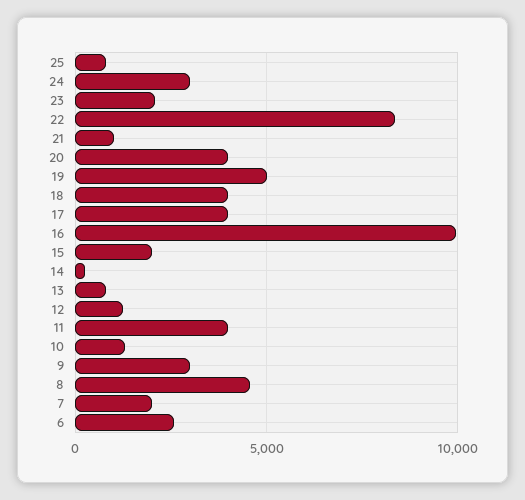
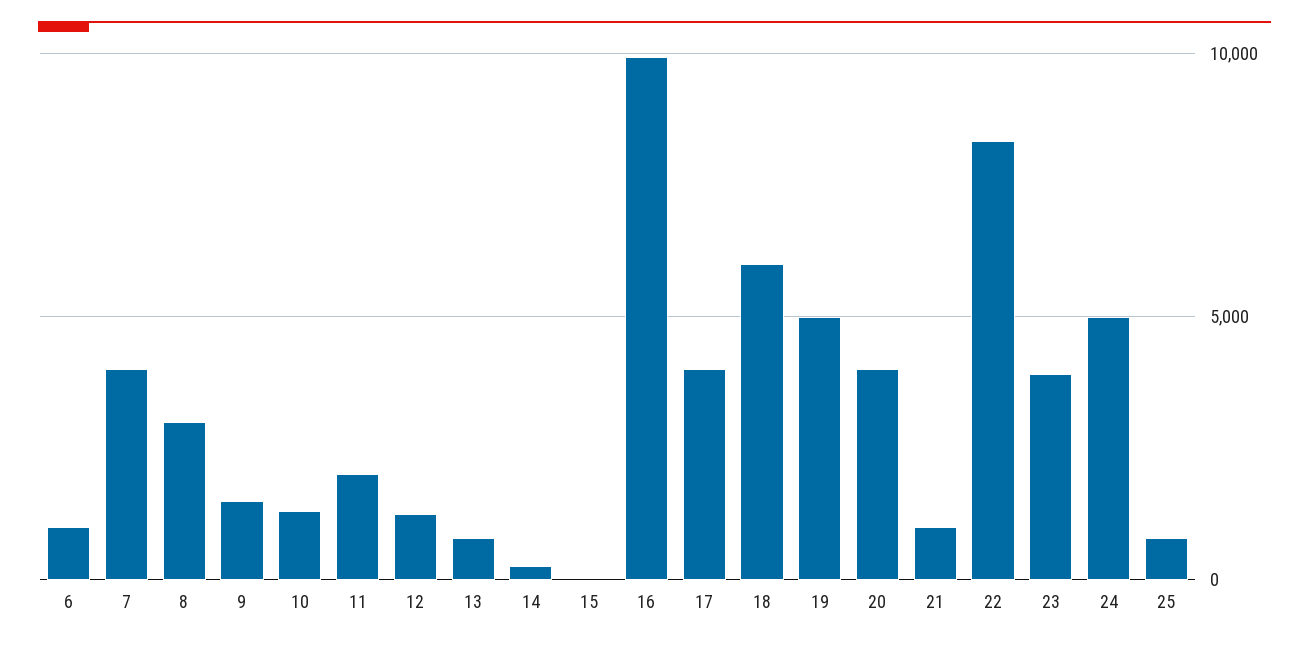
24: 3000 -> 5000
23: 2000 -> 4000
18: 4000 -> 6000
15: 2000 -> 0
11: 4000 -> 2000
9: 3000 -> 1500
8: 4500 -> 3000
7: 2000 -> 4000
6: 2500 -> 1000

